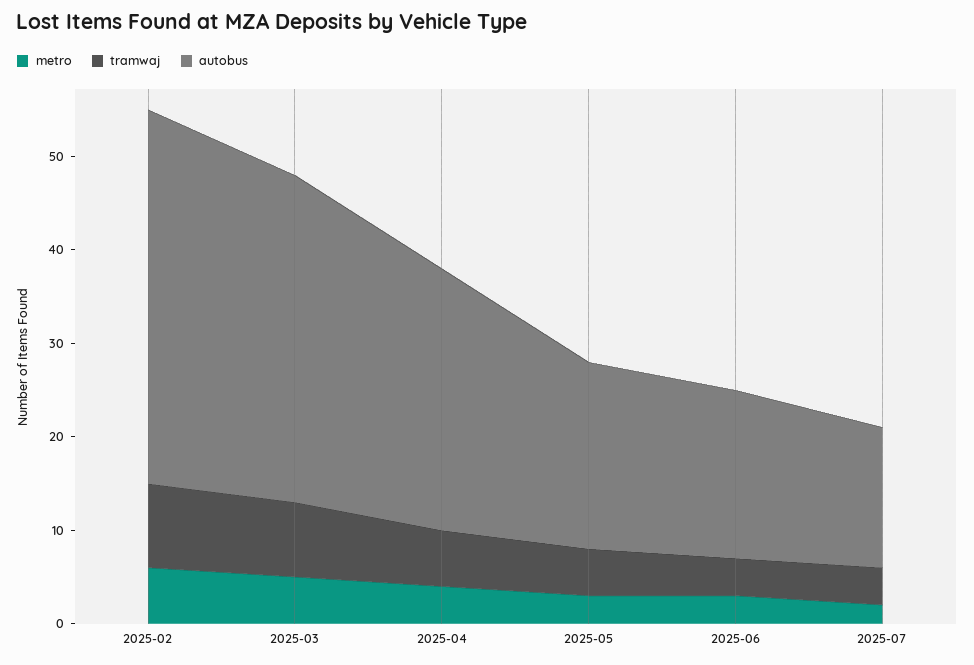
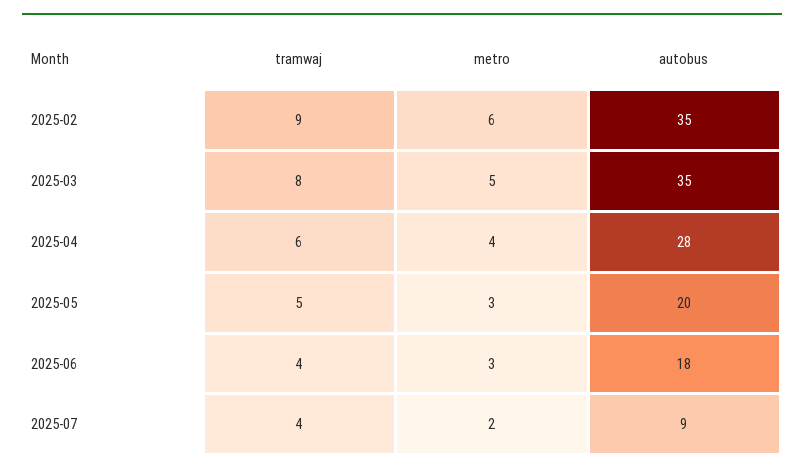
autobus, 2025-02: 40 -> 35
autobus, 2025-07: 15 -> 9

